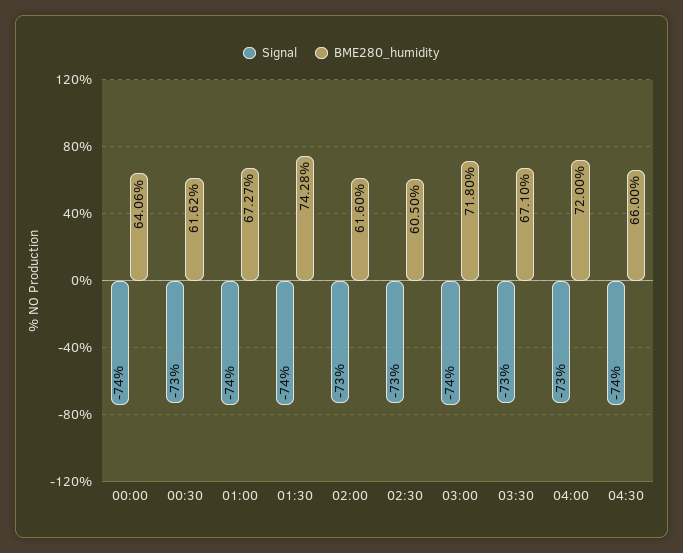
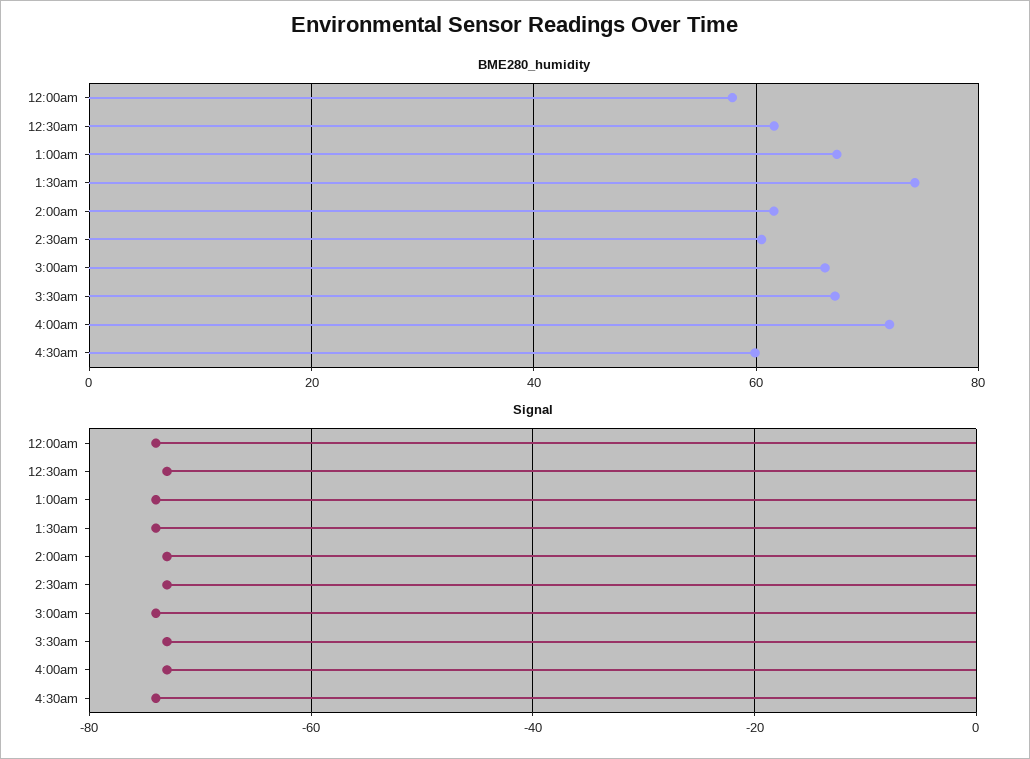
BME280_humidity, 00:00: 64.06 -> 58
BME280_humidity, 03:00: 71.8 -> 66
BME280_humidity, 04:30: 66 -> 60

